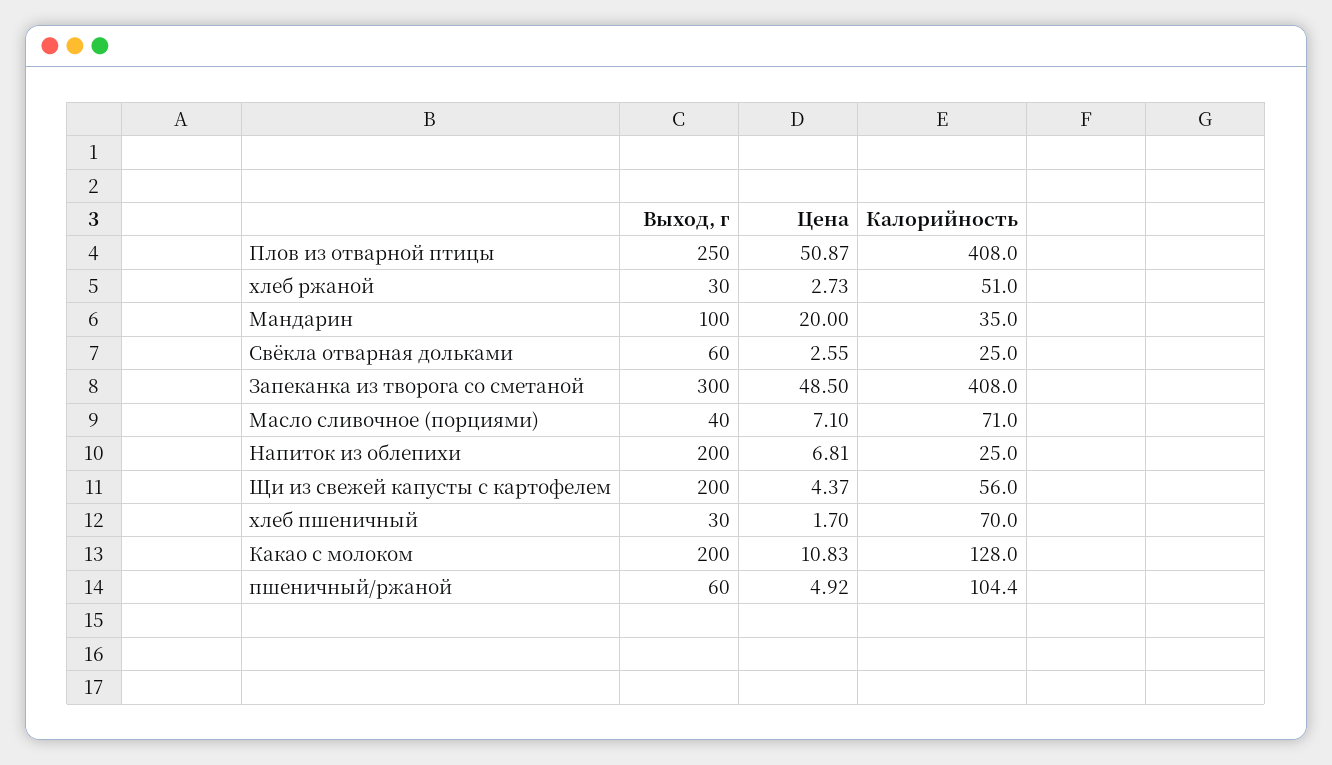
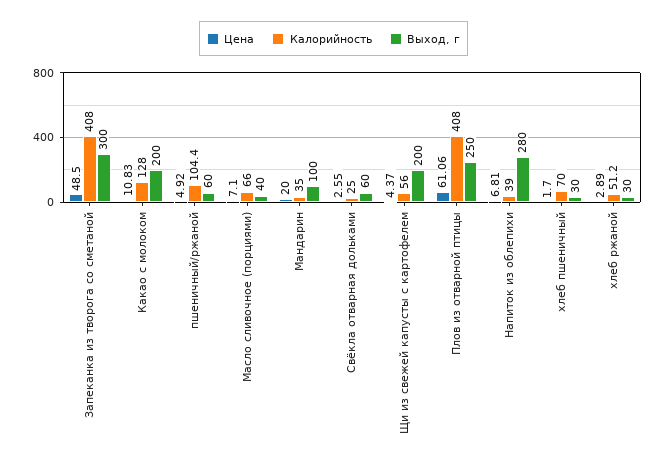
Цена, Плов из отварной птицы: 50.87 -> 61.06
Цена, хлеб ржаной: 2.73 -> 2.89
Калорийность, хлеб ржаной: 51 -> 51.2
Калорийность, Масло сливочное (порциями): 71 -> 66
Выход, г, Напиток из облепихи: 200 -> 280
Калорийность, Напиток из облепихи: 25 -> 39

